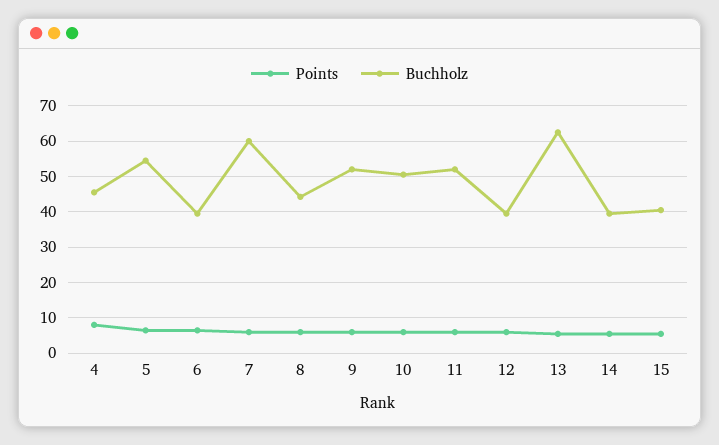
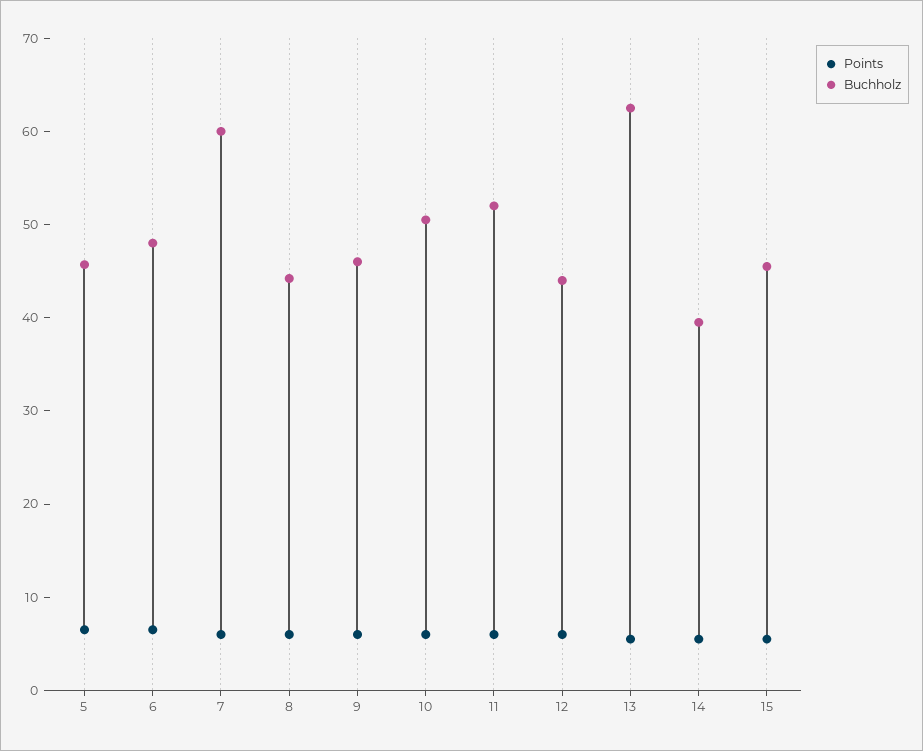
Points, 4: 8 -> none
Buchholz, 4: 46 -> none
Buchholz, 5: 54 -> 46
Buchholz, 6: 40 -> 48
Buchholz, 9: 52 -> 46
Buchholz, 12: 40 -> 44
Buchholz, 15: 40 -> 46

